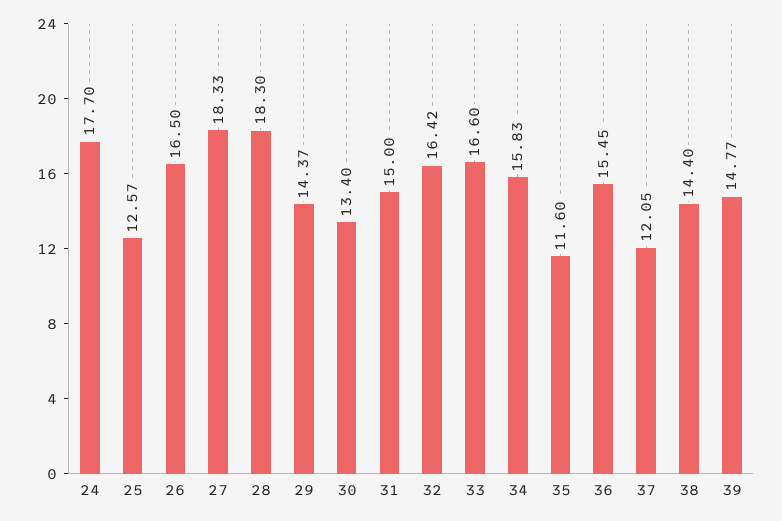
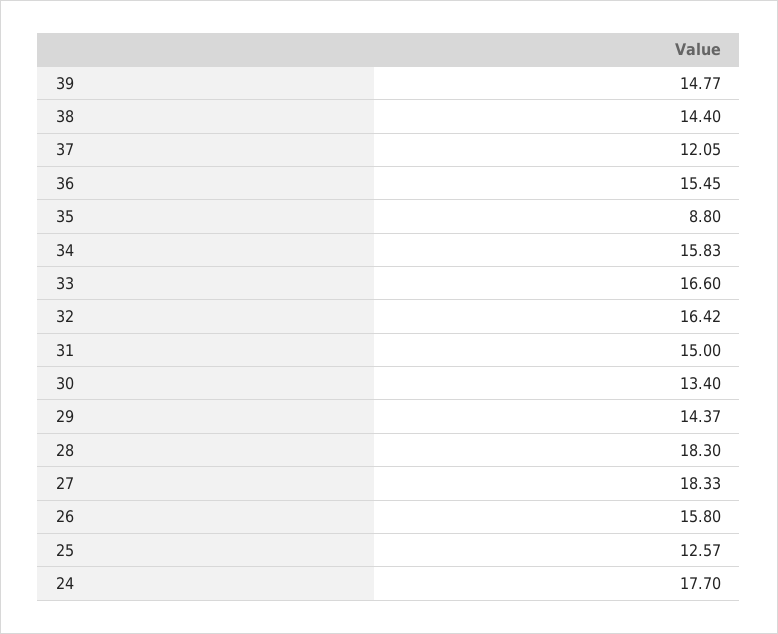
26: 16.5 -> 15.8
35: 11.6 -> 8.8

